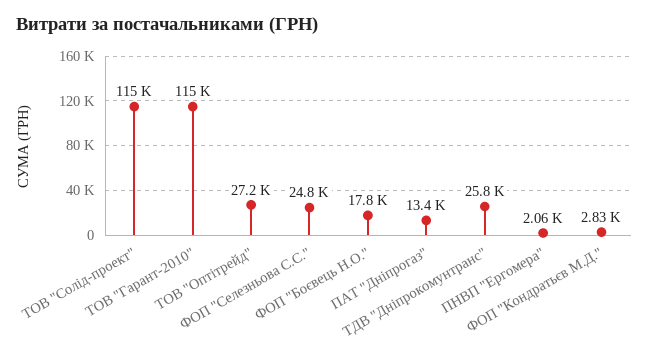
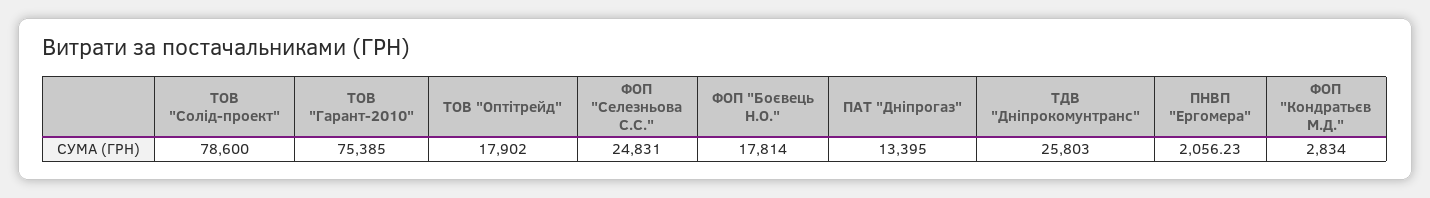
ТОВ "Солід-проект": 115000 -> 78600
ТОВ "Гарант-2010": 115000 -> 75385
ТОВ "Оптітрейд": 27200 -> 17902

